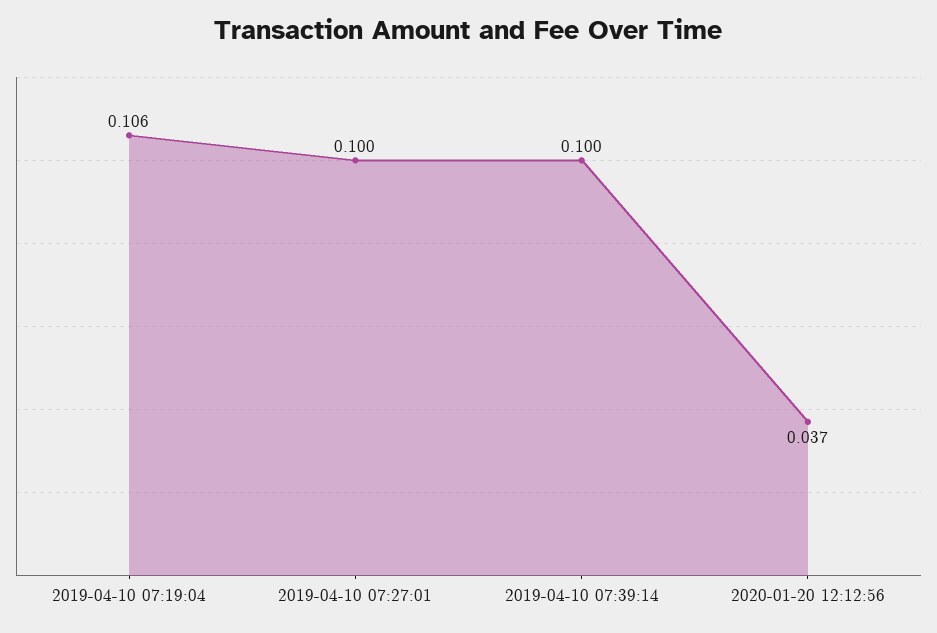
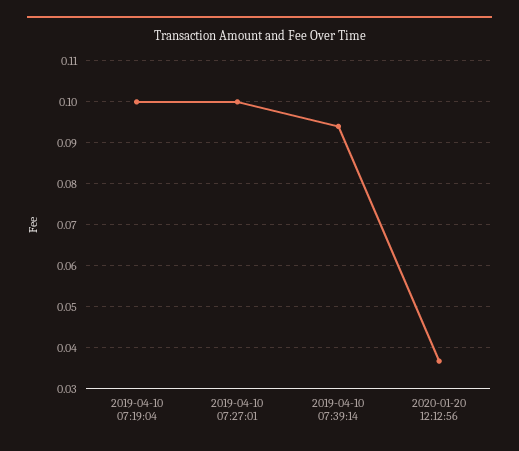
2019-04-10 07:19:04: 0.106 -> 0.1
2019-04-10 07:39:14: 0.1 -> 0.094

